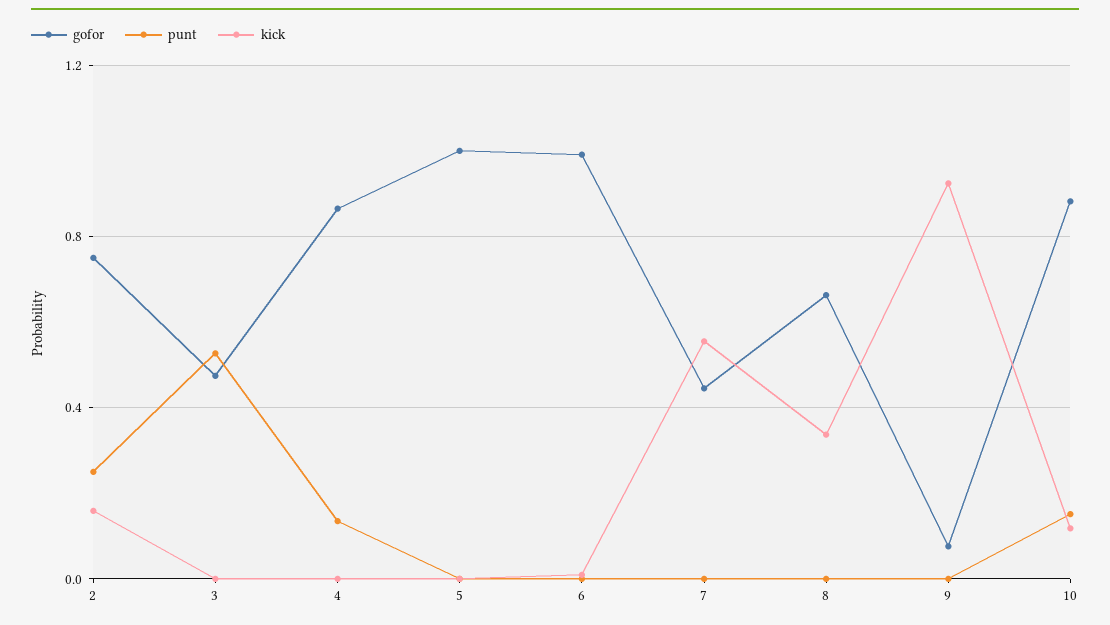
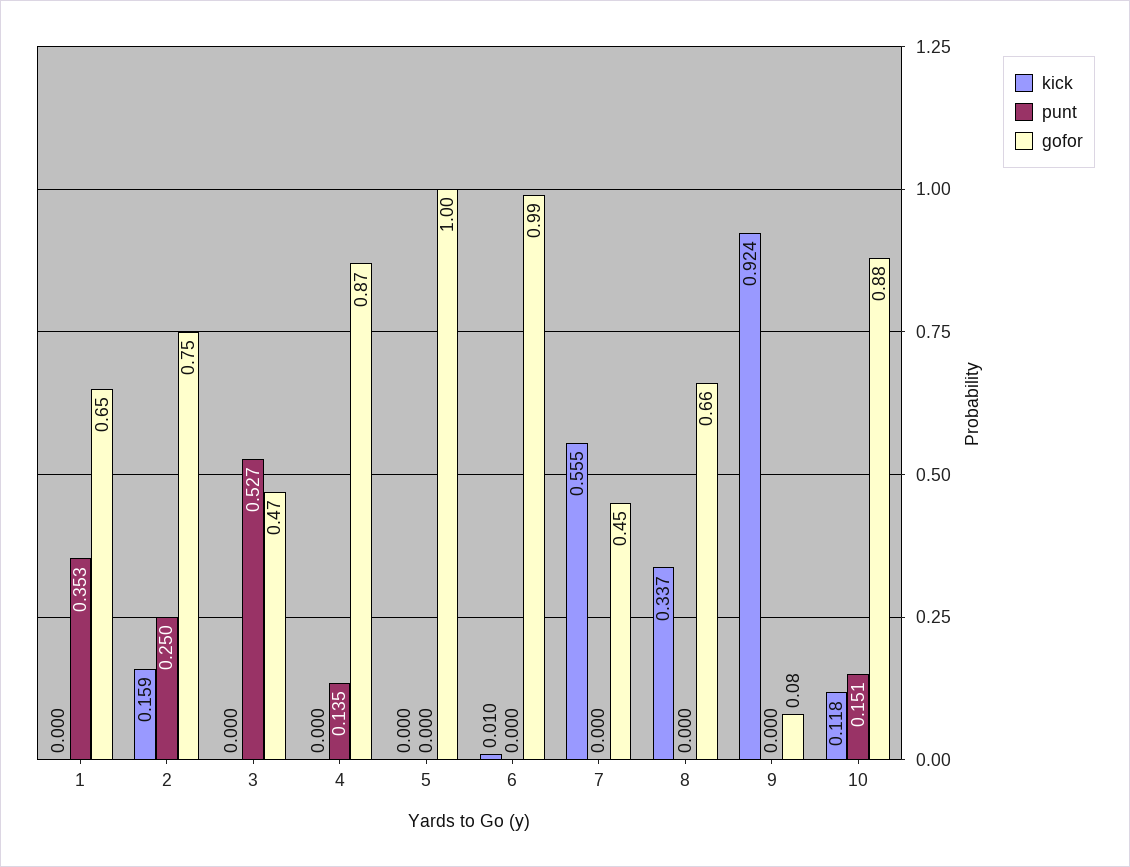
kick, 1: none -> 0
punt, 1: none -> 0.353
gofor, 1: none -> 0.65

